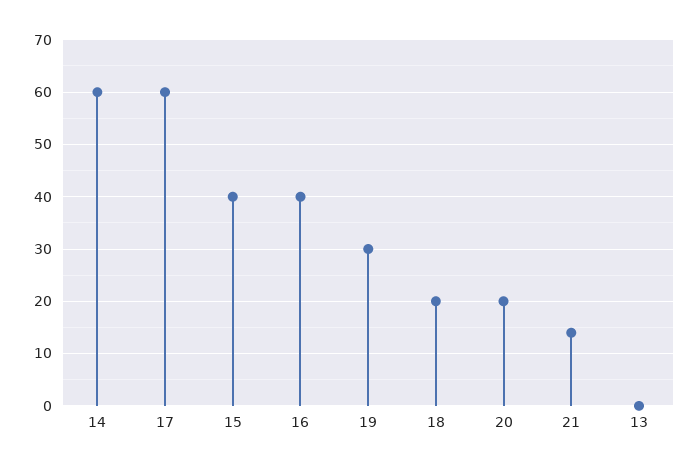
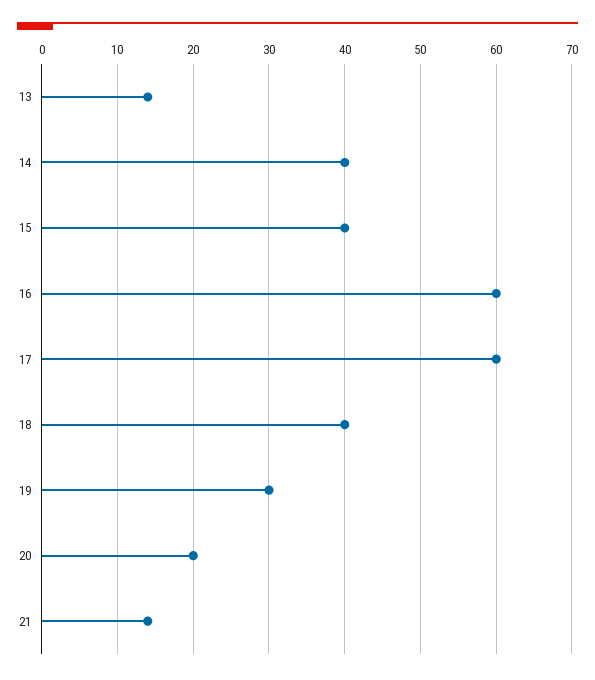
14: 60 -> 40
16: 40 -> 60
18: 20 -> 40
13: 0 -> 14

